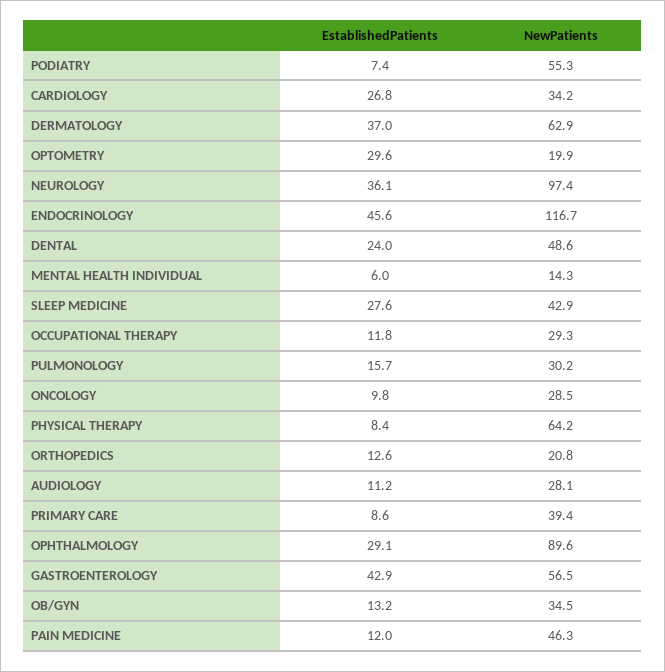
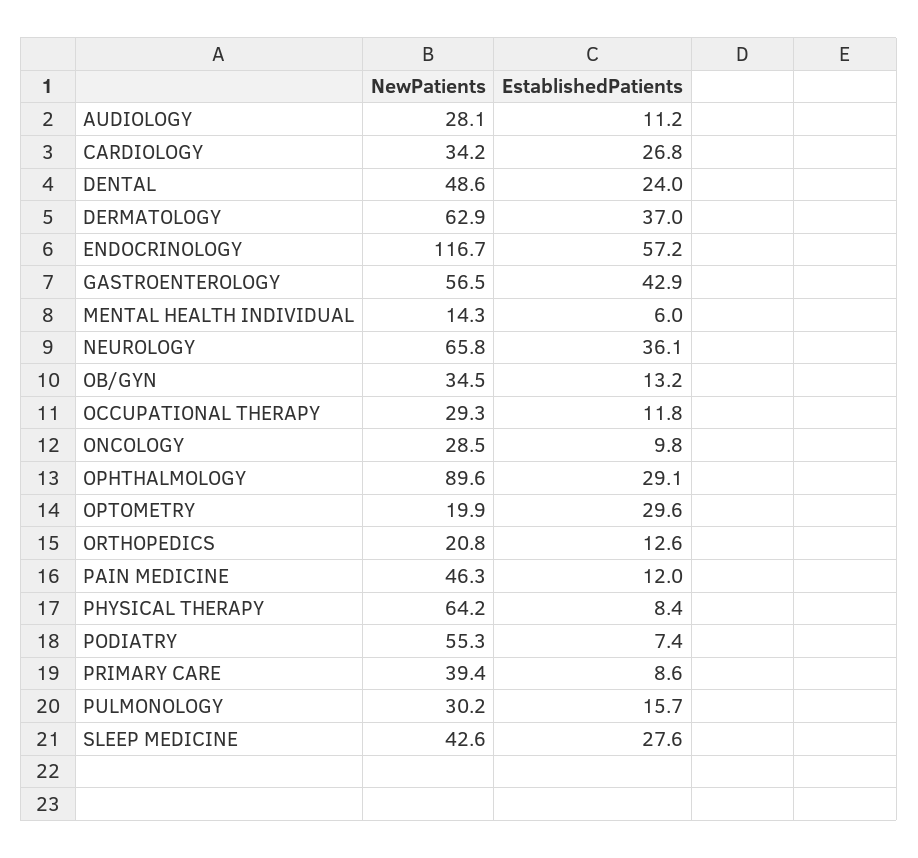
NewPatients, NEUROLOGY: 97.4 -> 65.8
EstablishedPatients, ENDOCRINOLOGY: 45.6 -> 57.2
NewPatients, SLEEP MEDICINE: 42.9 -> 42.6

